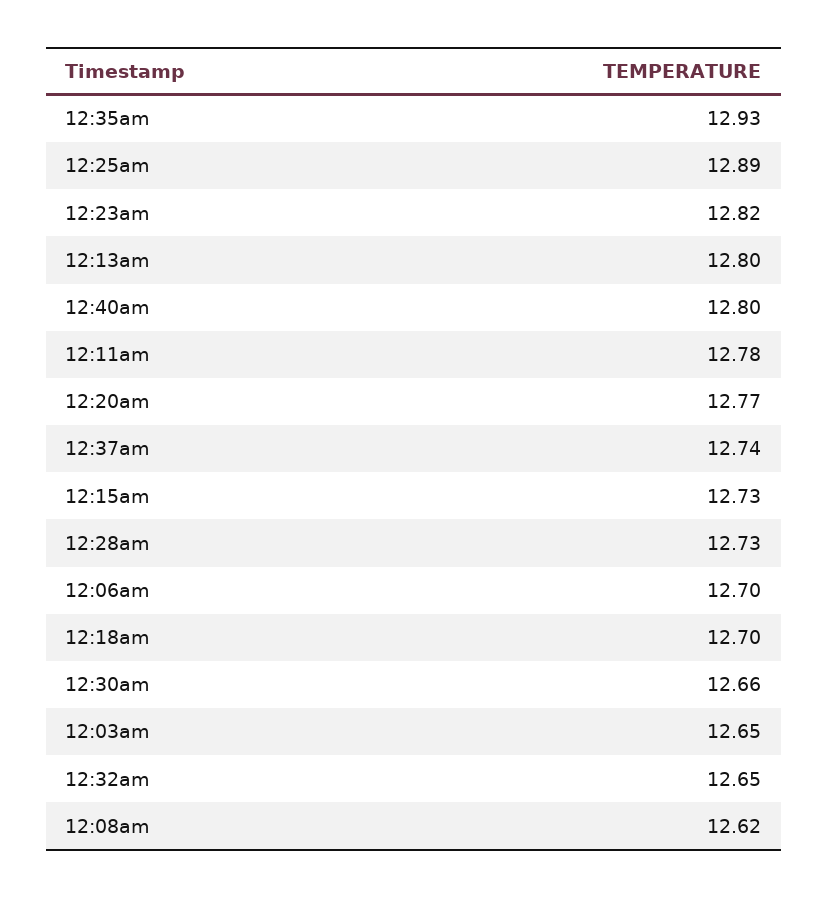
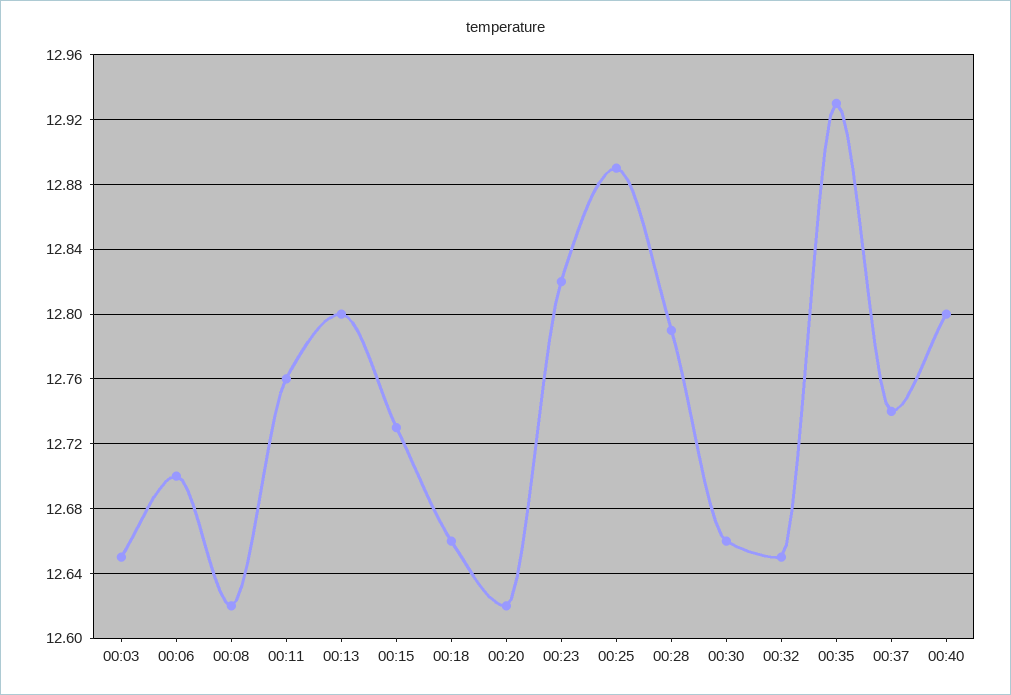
12:11am: 12.78 -> 12.76
12:20am: 12.77 -> 12.62
12:28am: 12.73 -> 12.79
12:18am: 12.7 -> 12.66

